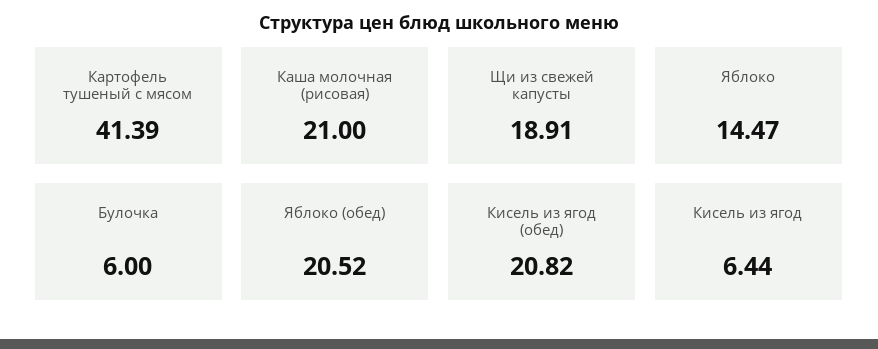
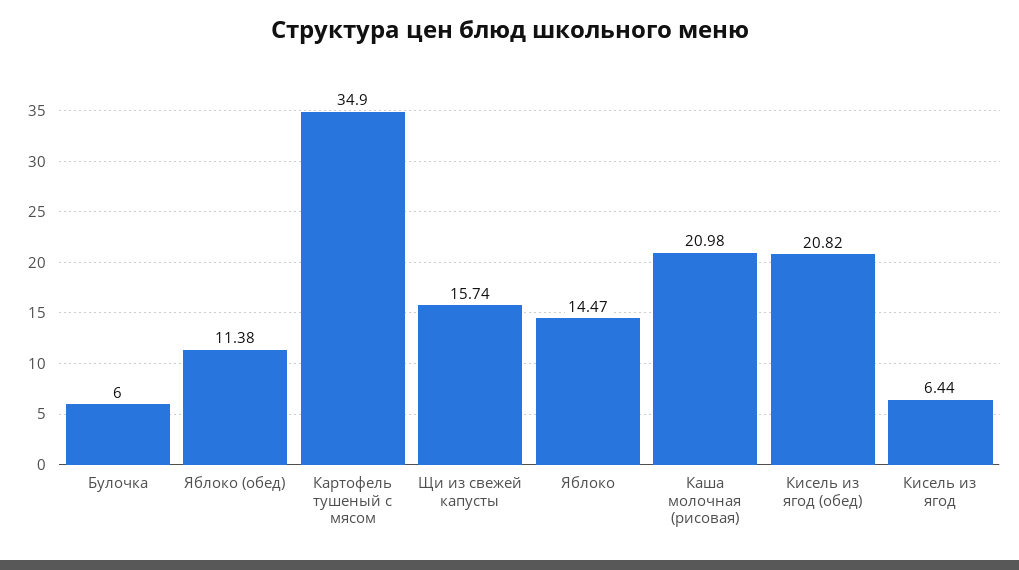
Картофель тушеный с мясом: 41.39 -> 34.9
Каша молочная (рисовая): 21 -> 20.98
Щи из свежей капусты: 18.91 -> 15.74
Яблоко (обед): 20.52 -> 11.38

